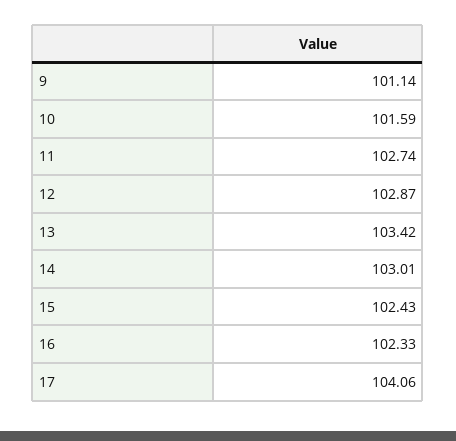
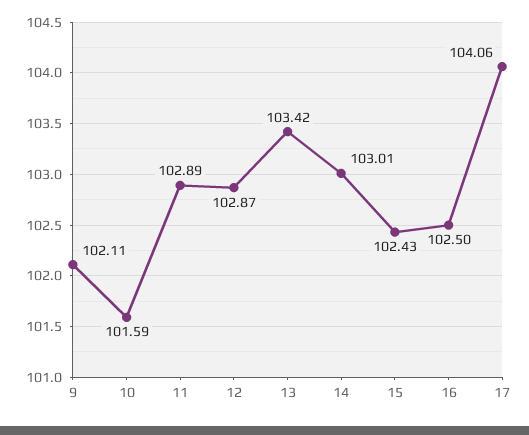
9: 101.14 -> 102.11
11: 102.74 -> 102.89
16: 102.33 -> 102.5

